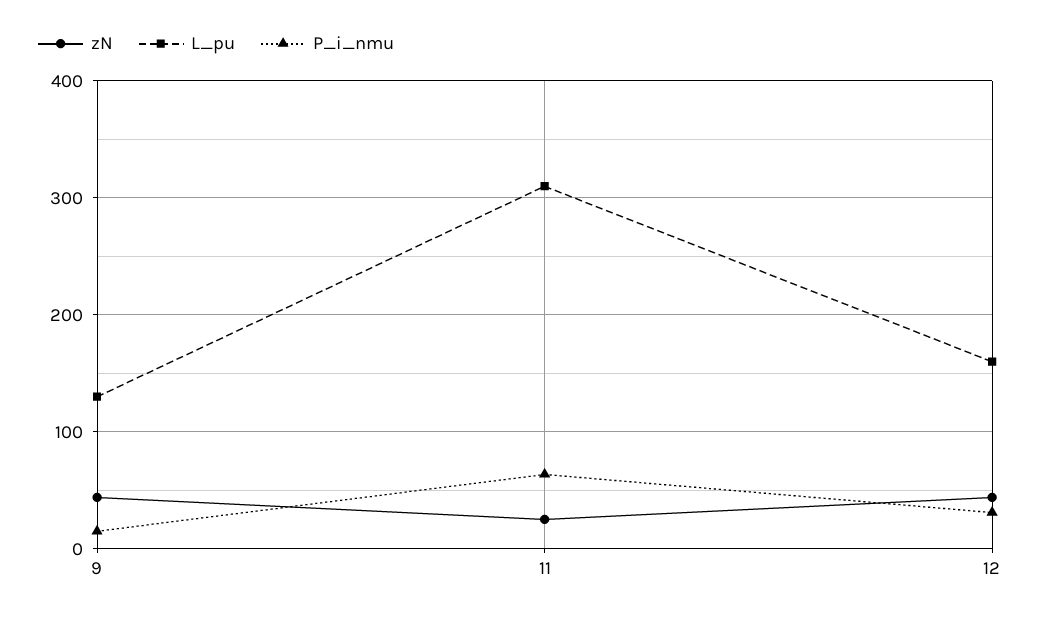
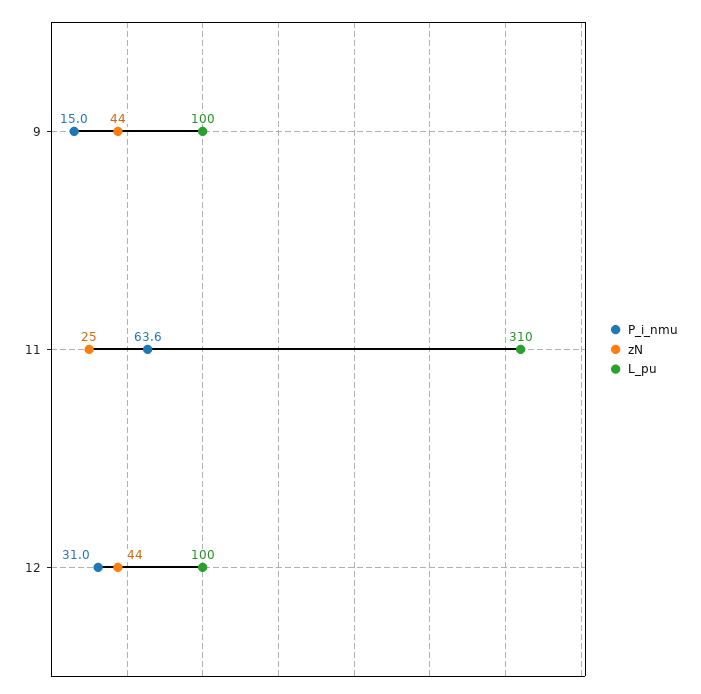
L_pu, 9: 130 -> 100
L_pu, 12: 160 -> 100

